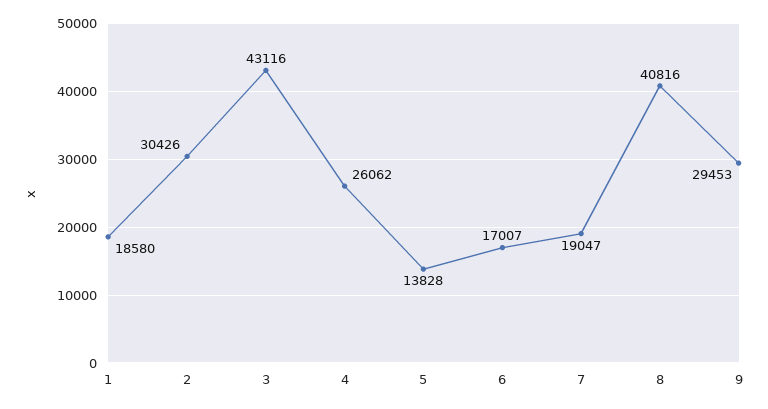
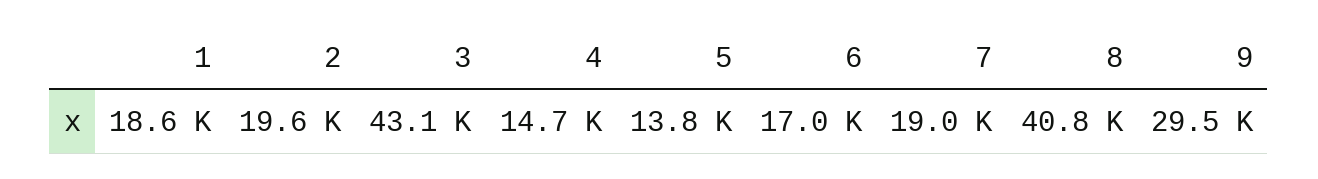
2: 30426 -> 19600
4: 26062 -> 14700

